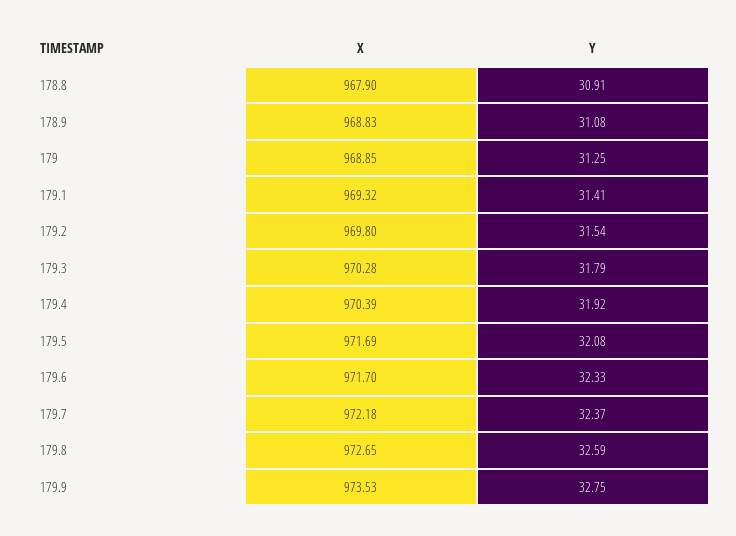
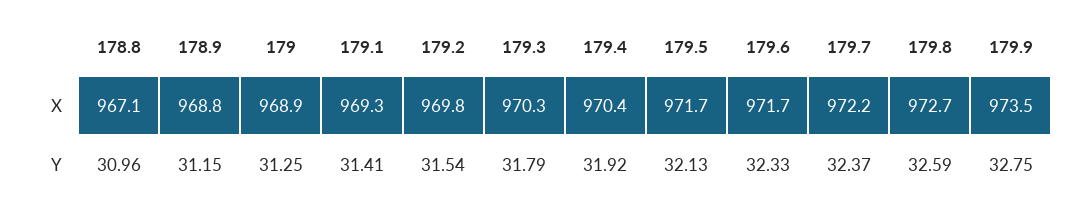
X, 178.8: 967.9 -> 967.1
Y, 178.8: 30.91 -> 30.96
Y, 178.9: 31.08 -> 31.15
Y, 179.5: 32.08 -> 32.13

